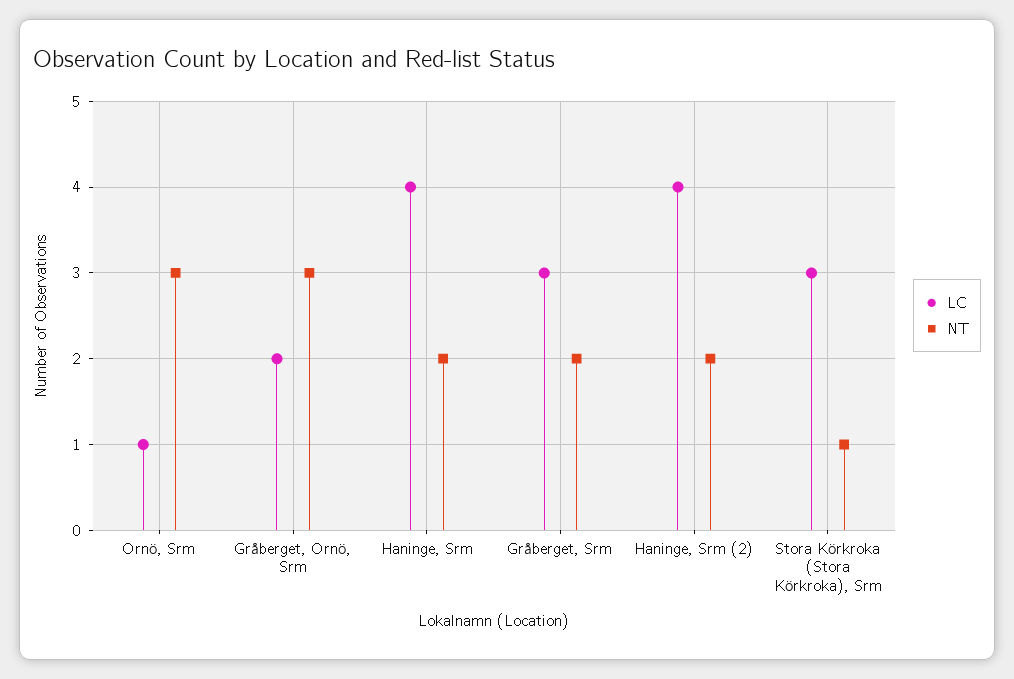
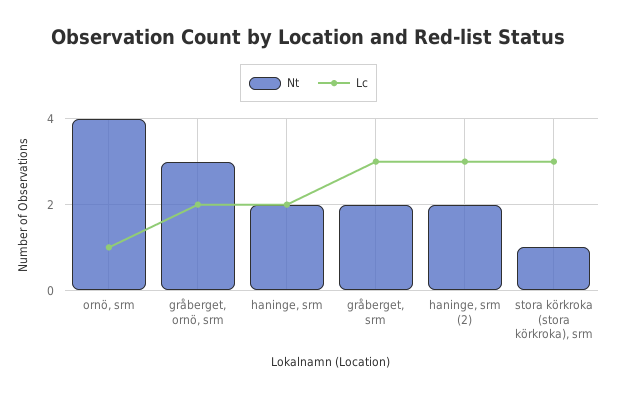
NT, Ornö, Srm: 3 -> 4
LC, Haninge, Srm: 4 -> 2
LC, Haninge, Srm (2): 4 -> 3

